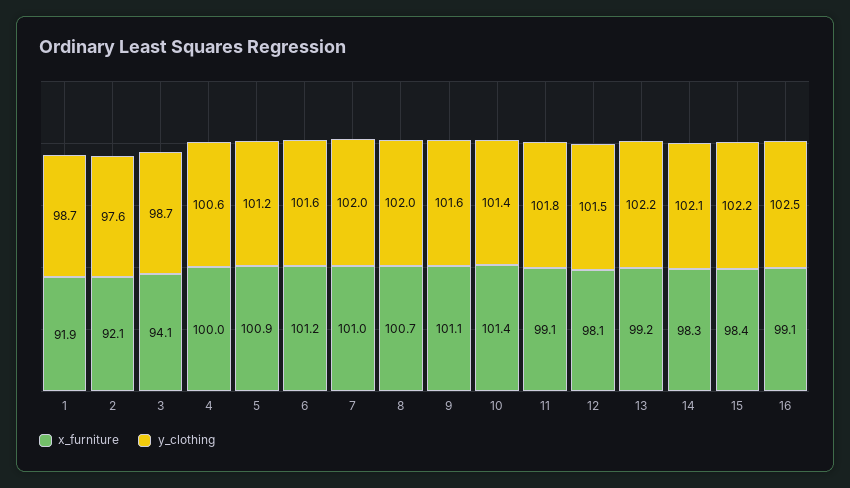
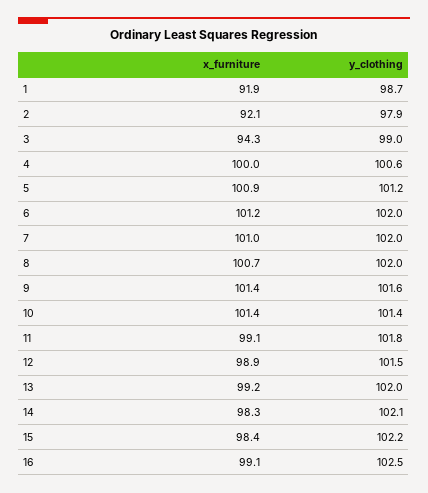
y_clothing, 2: 97.6 -> 97.9
x_furniture, 3: 94.1 -> 94.3
y_clothing, 3: 98.7 -> 99
y_clothing, 6: 101.6 -> 102
x_furniture, 9: 101.1 -> 101.4
x_furniture, 12: 98.1 -> 98.9
y_clothing, 13: 102.2 -> 102

